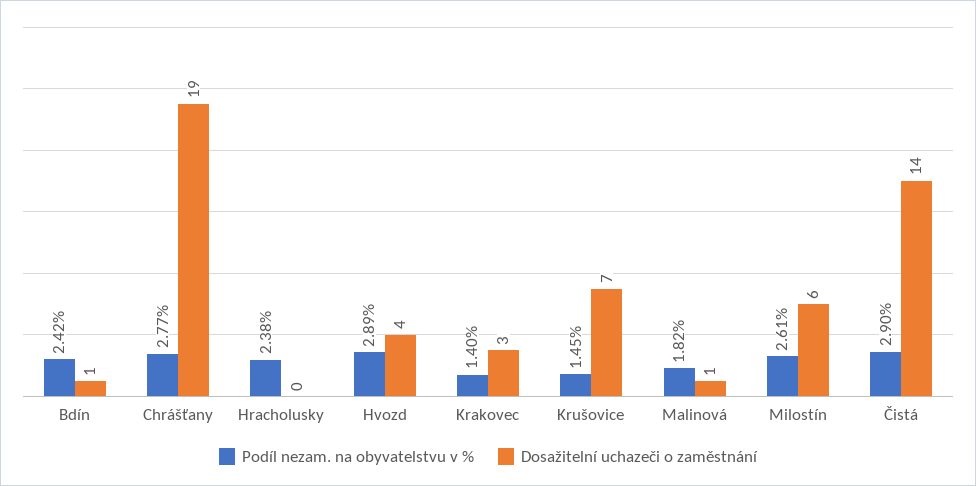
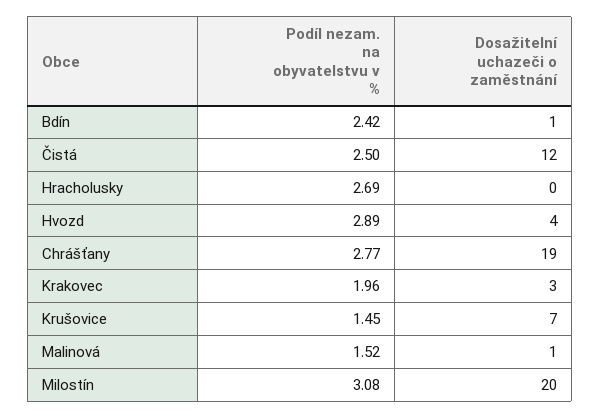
Podíl nezam. na obyvatelstvu v %, Hracholusky: 2.38 -> 2.69
Podíl nezam. na obyvatelstvu v %, Krakovec: 1.4 -> 1.96
Podíl nezam. na obyvatelstvu v %, Malinová: 1.82 -> 1.52
Podíl nezam. na obyvatelstvu v %, Milostín: 2.61 -> 3.08
Dosažitelní uchazeči o zaměstnání, Milostín: 6 -> 20
Podíl nezam. na obyvatelstvu v %, Čistá: 2.9 -> 2.5
Dosažitelní uchazeči o zaměstnání, Čistá: 14 -> 12

